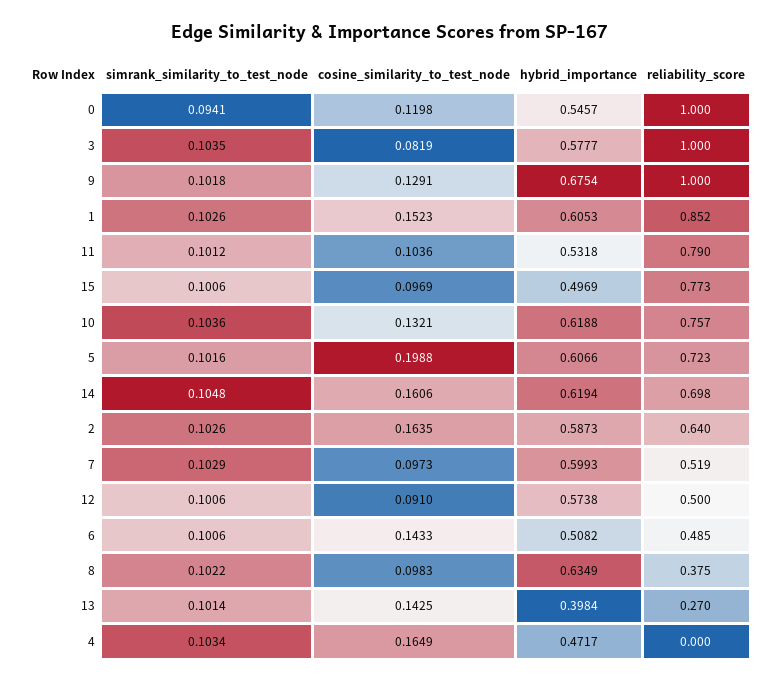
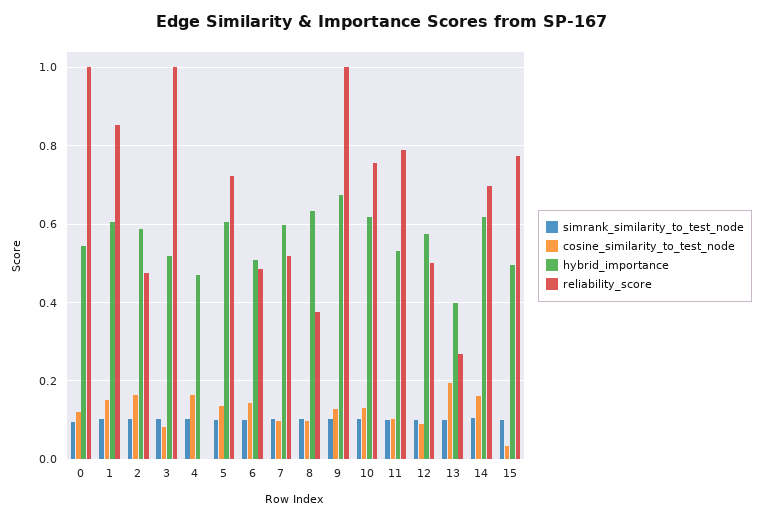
hybrid_importance, 3: 0.5777 -> 0.52
cosine_similarity_to_test_node, 15: 0.0969 -> 0.04
cosine_similarity_to_test_node, 5: 0.1988 -> 0.14
reliability_score, 2: 0.64 -> 0.48
cosine_similarity_to_test_node, 13: 0.1425 -> 0.2

